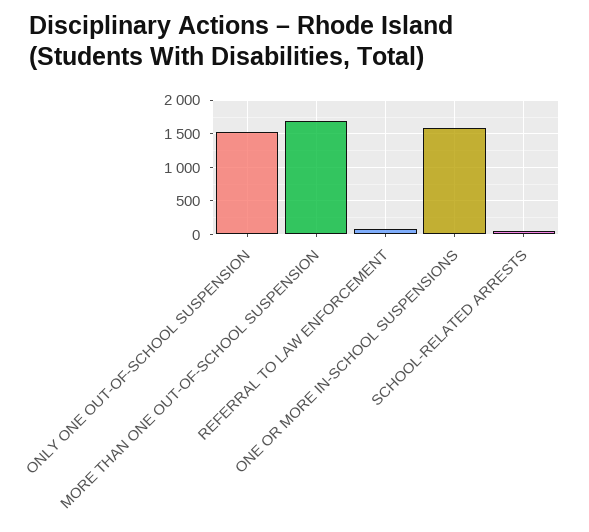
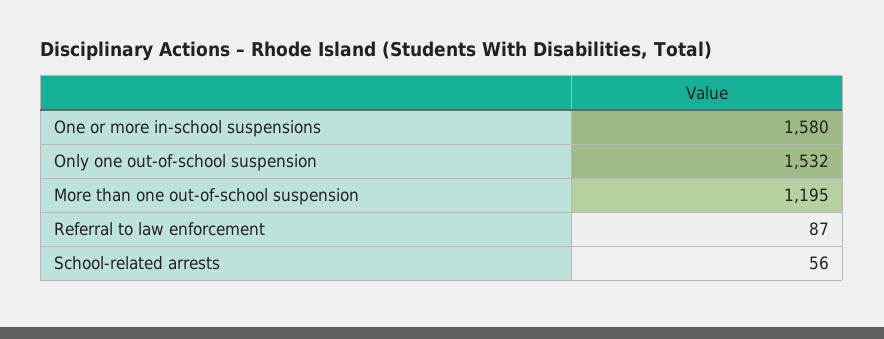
MORE THAN ONE OUT-OF-SCHOOL SUSPENSION: 1700 -> 1195

